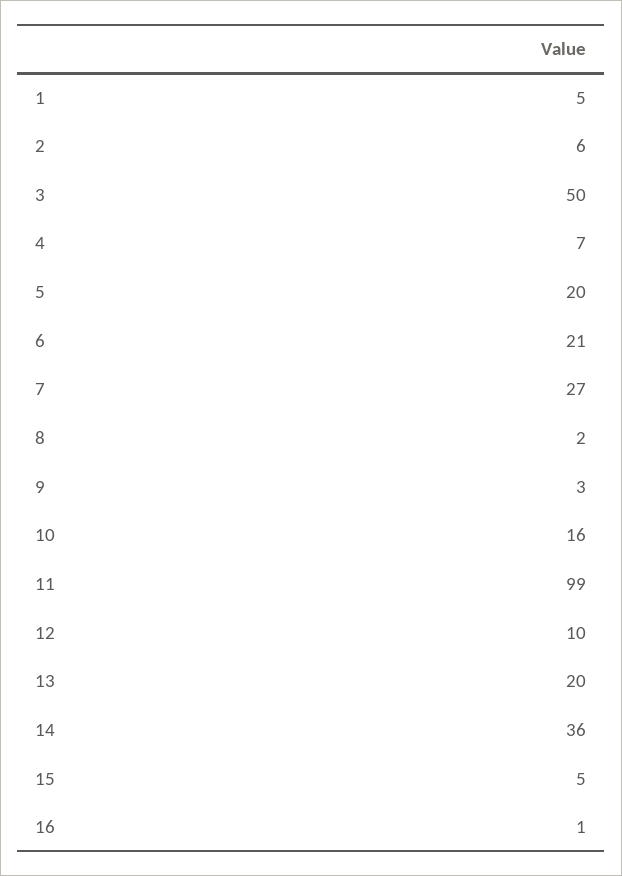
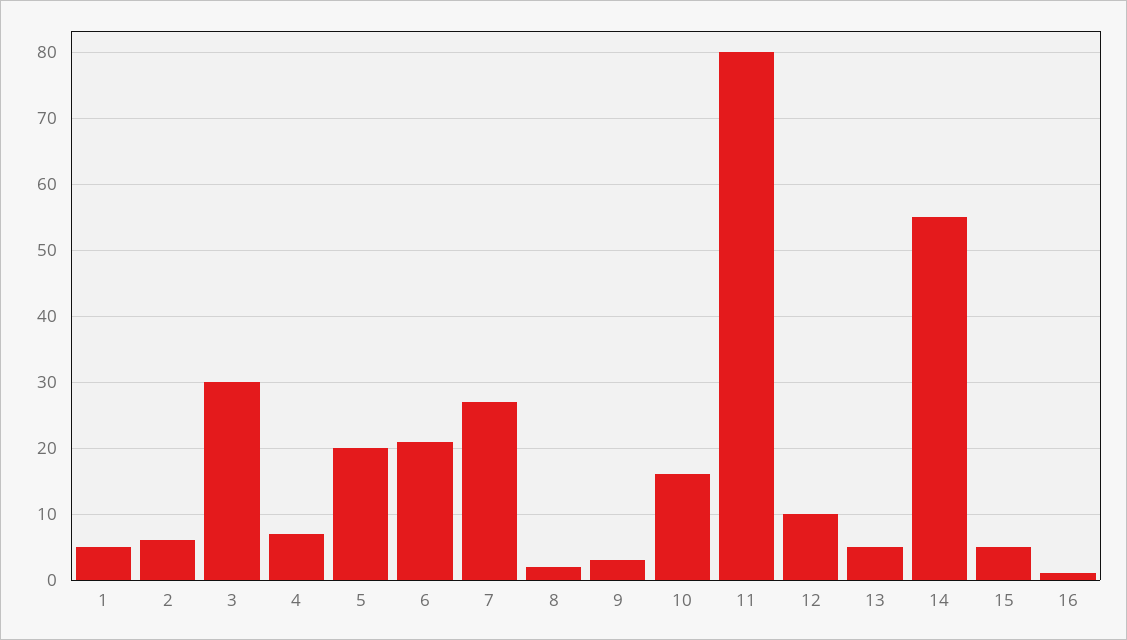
3: 50 -> 30
11: 99 -> 80
13: 20 -> 5
14: 36 -> 55

